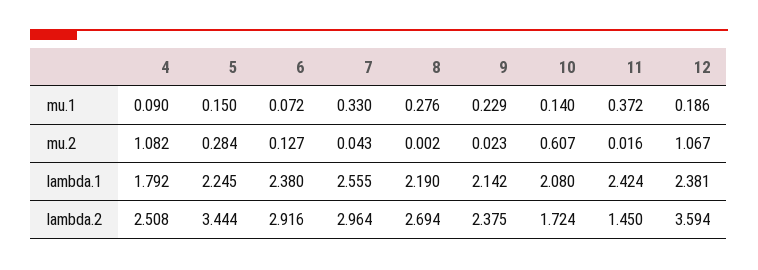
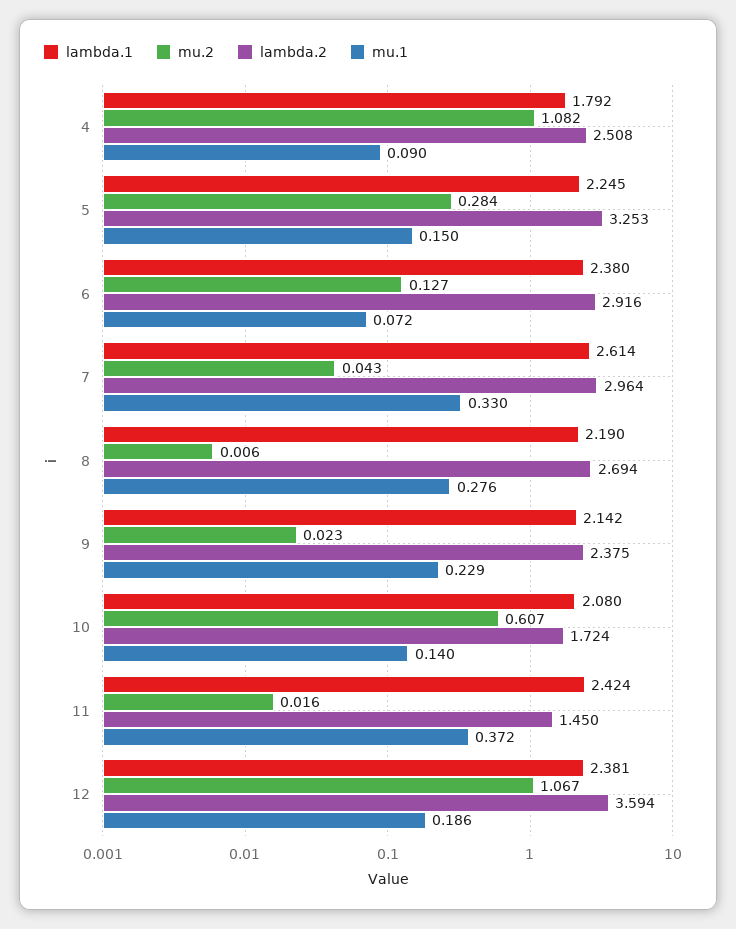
mu.2, 8: 0.002 -> 0.006
lambda.1, 7: 2.555 -> 2.614
lambda.2, 5: 3.444 -> 3.253

